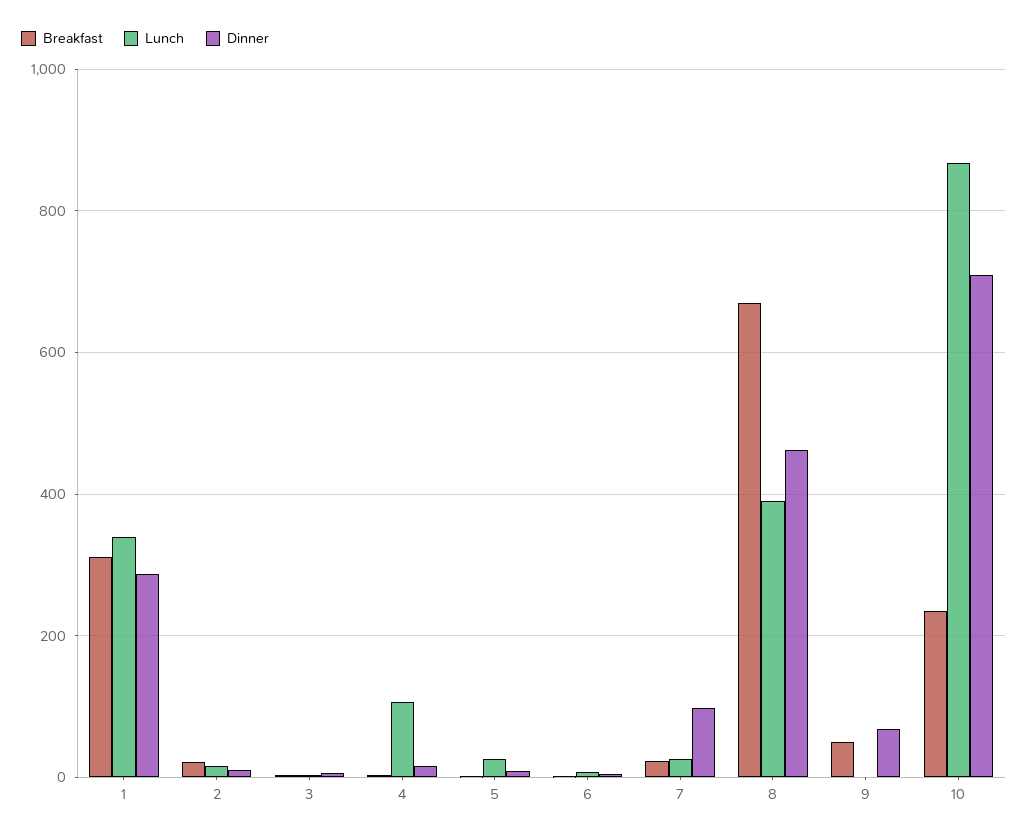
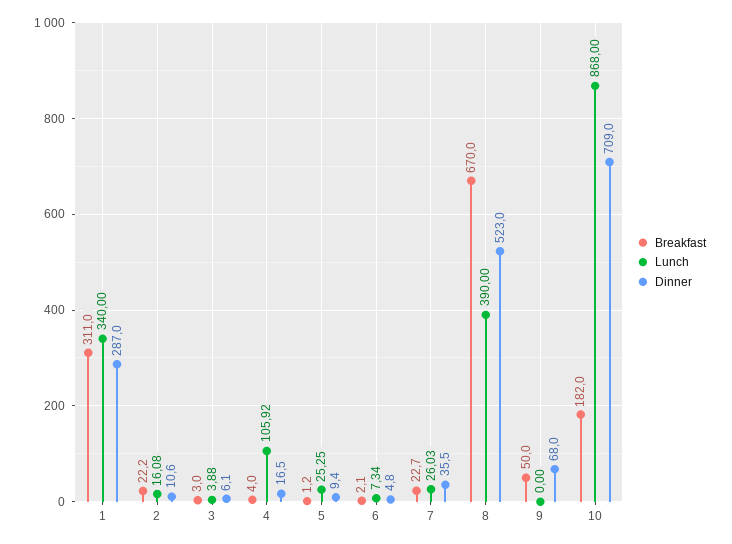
Dinner, 7: 100 -> 35.5
Dinner, 8: 460 -> 523
Breakfast, 10: 240 -> 182

